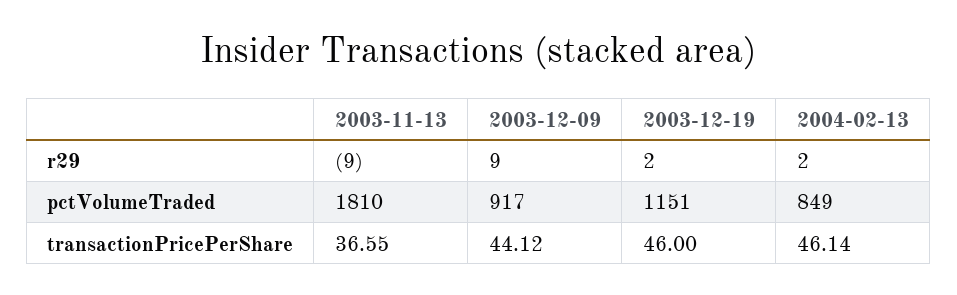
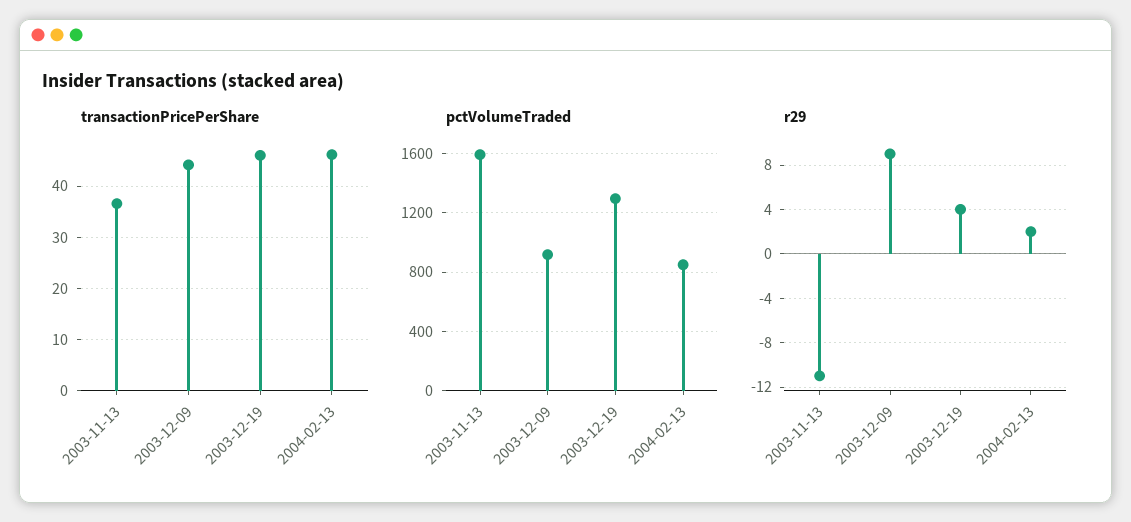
r29, 2003-11-13: -9 -> -11
r29, 2003-12-19: 2 -> 4
pctVolumeTraded, 2003-11-13: 1810 -> 1600
pctVolumeTraded, 2003-12-19: 1151 -> 1300

